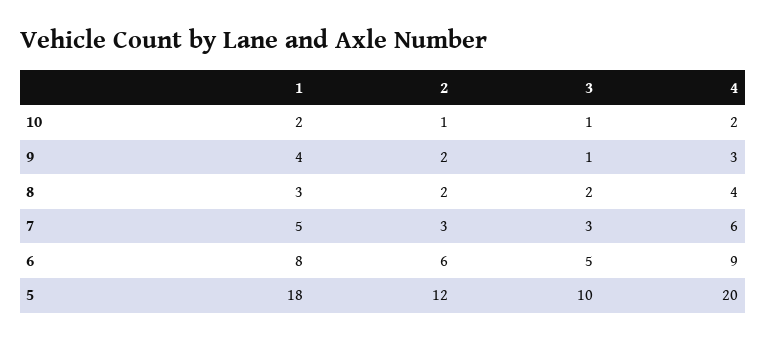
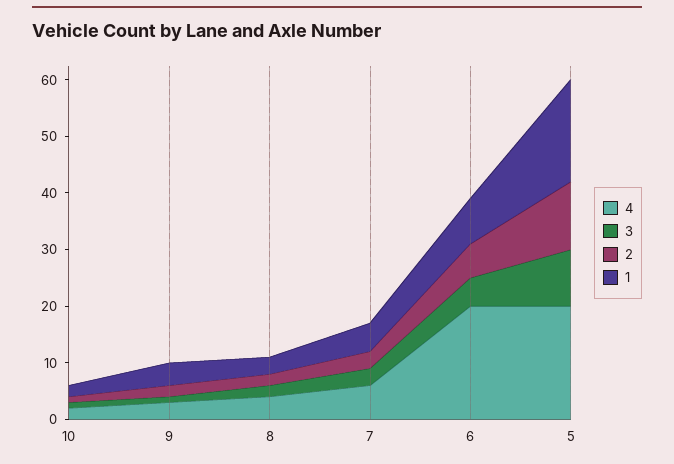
4, 6: 9 -> 20

